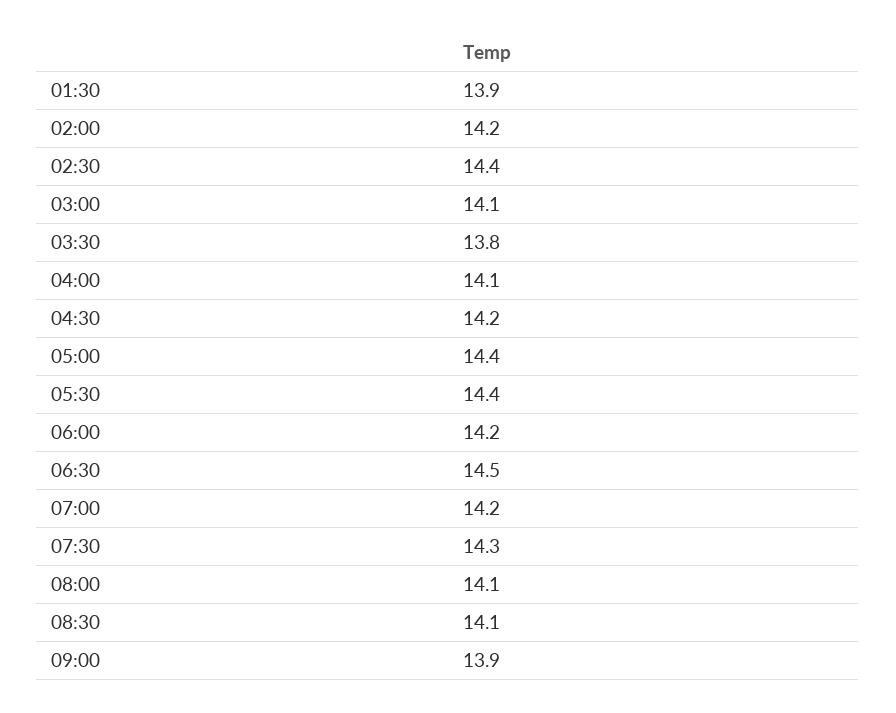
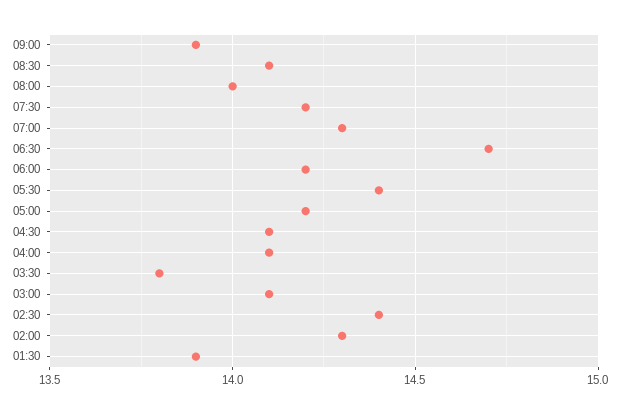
02:00: 14.2 -> 14.3
04:30: 14.2 -> 14.1
05:00: 14.4 -> 14.2
06:30: 14.5 -> 14.7
07:00: 14.2 -> 14.3
07:30: 14.3 -> 14.2
08:00: 14.1 -> 14

